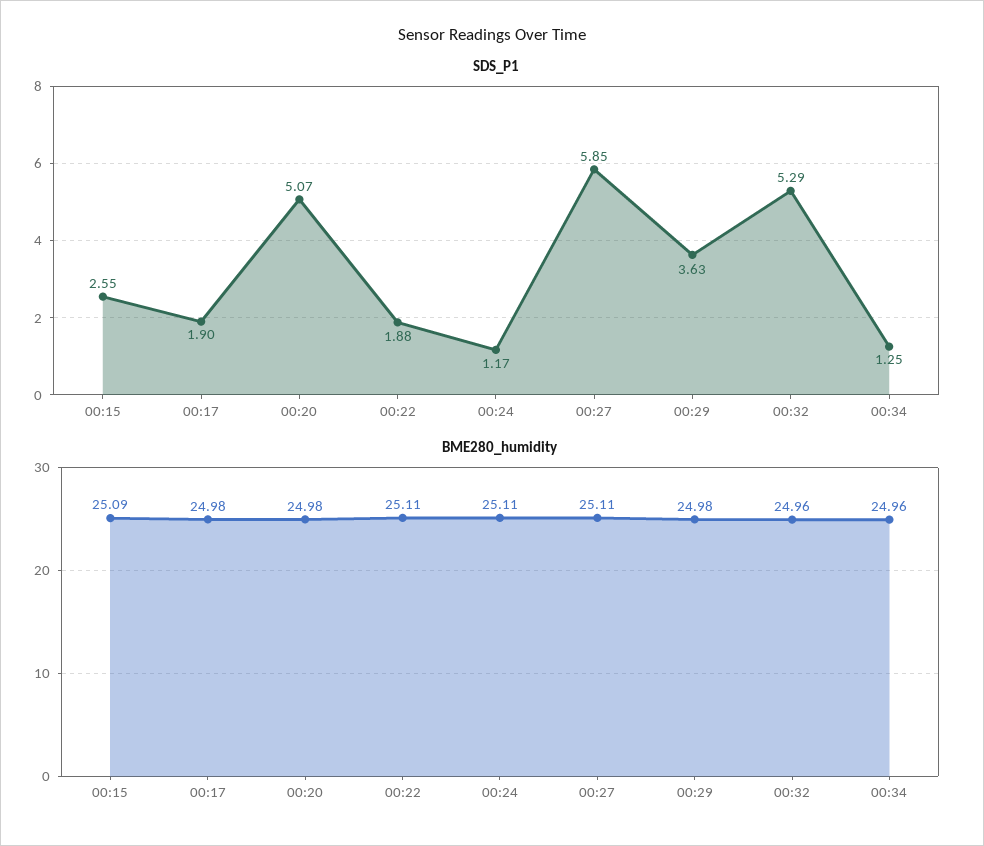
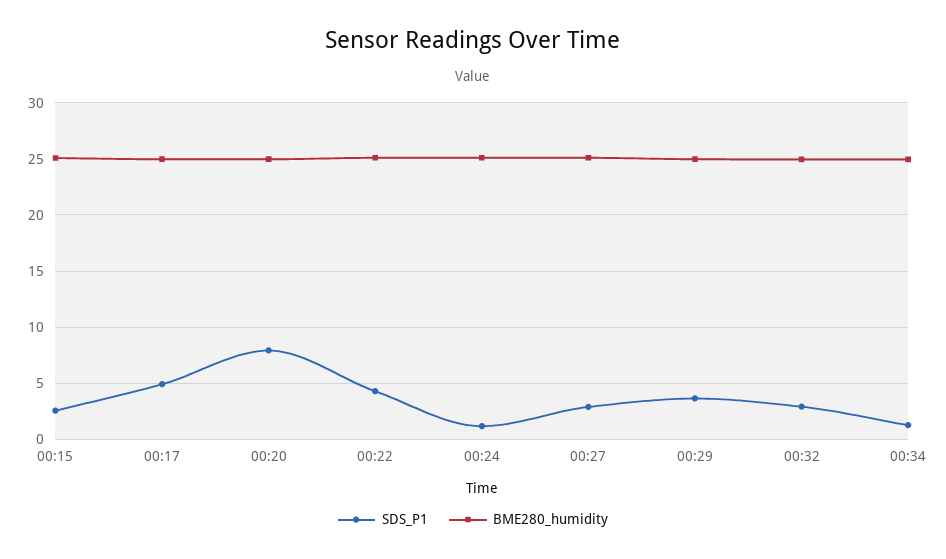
SDS_P1, 00:17: 1.9 -> 5
SDS_P1, 00:20: 5.07 -> 8
SDS_P1, 00:22: 1.88 -> 4
SDS_P1, 00:27: 5.85 -> 3
SDS_P1, 00:32: 5.29 -> 3

